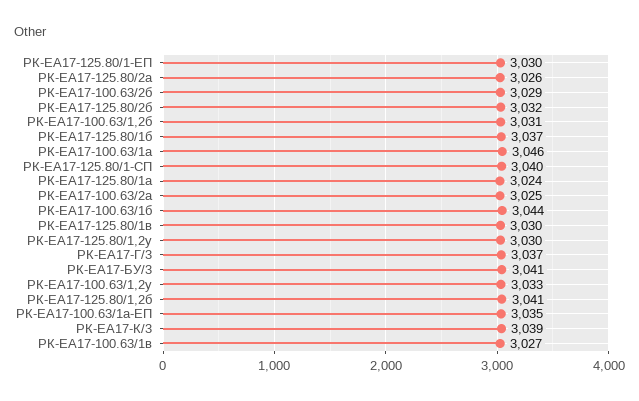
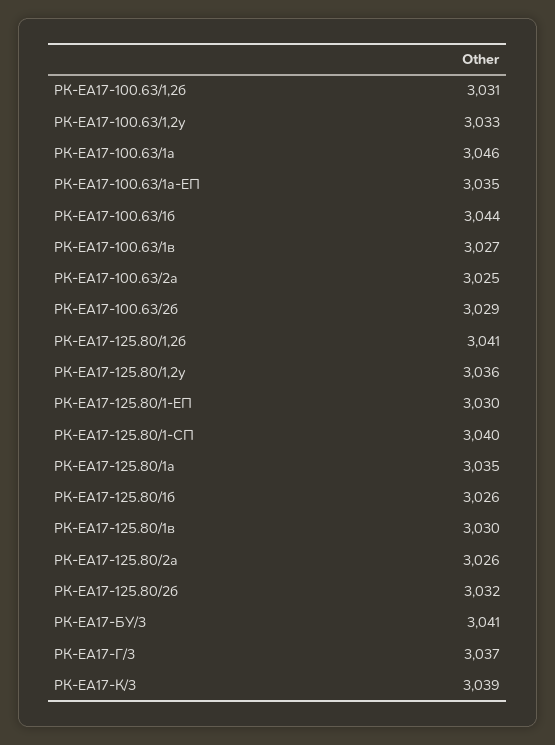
РК-ЕА17-125.80/1б: 3037 -> 3026
РК-ЕА17-125.80/1а: 3024 -> 3035
РК-ЕА17-125.80/1,2у: 3030 -> 3036

